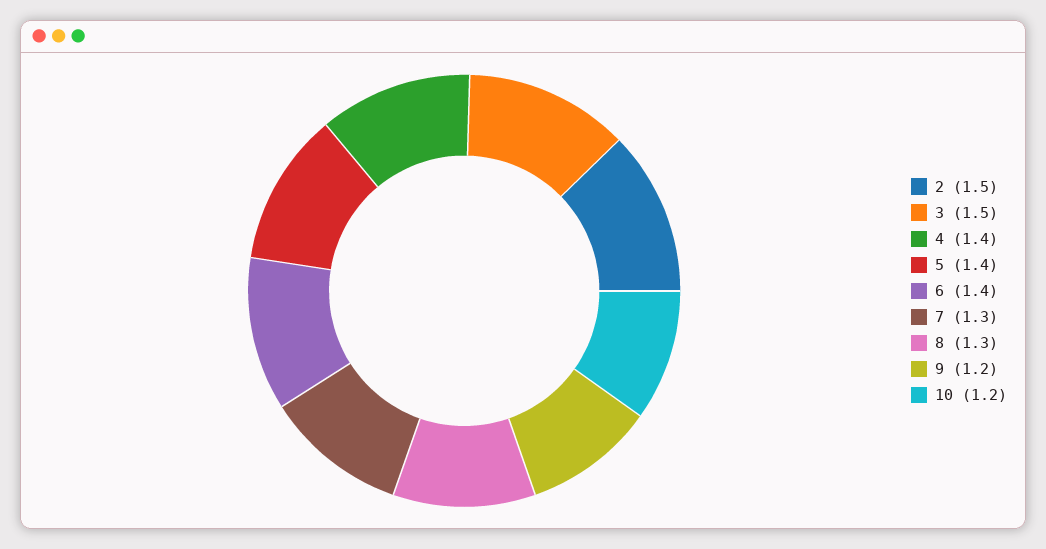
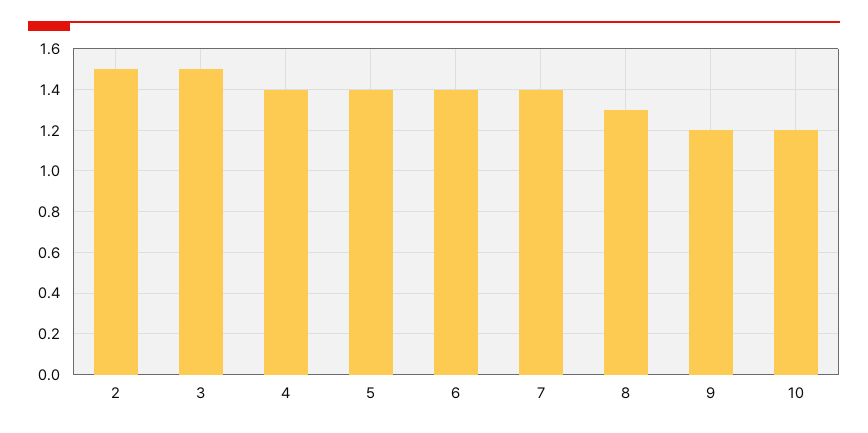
7: 1.3 -> 1.4

